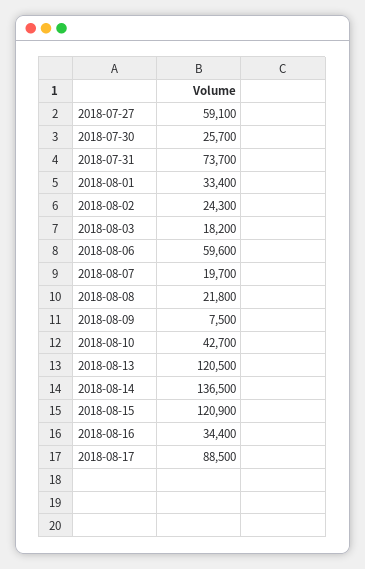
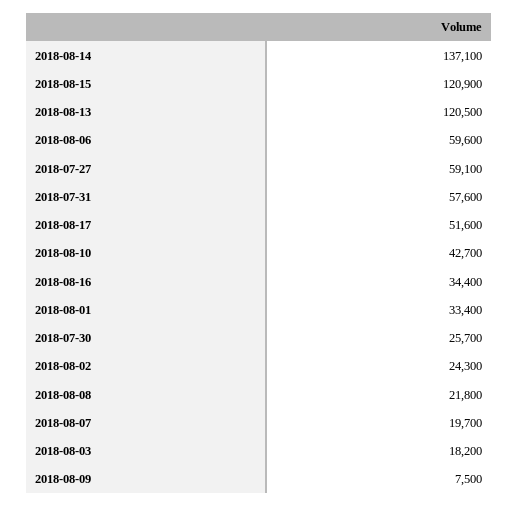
2018-07-31: 73700 -> 57600
2018-08-14: 136500 -> 137100
2018-08-17: 88500 -> 51600

